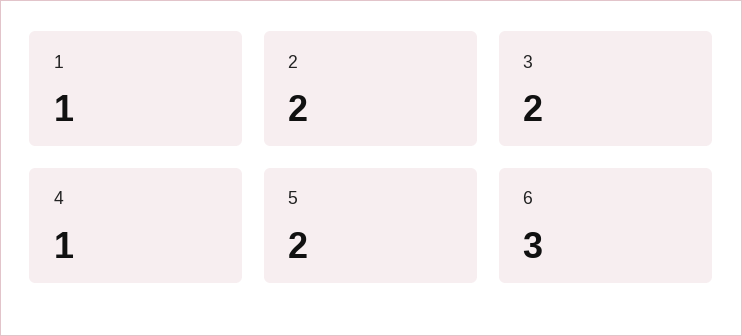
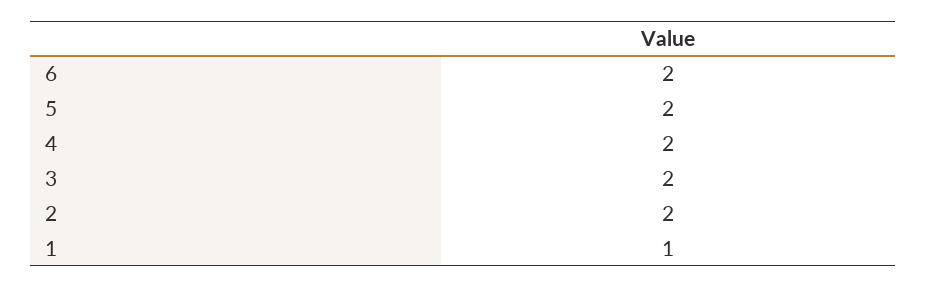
4: 1 -> 2
6: 3 -> 2

